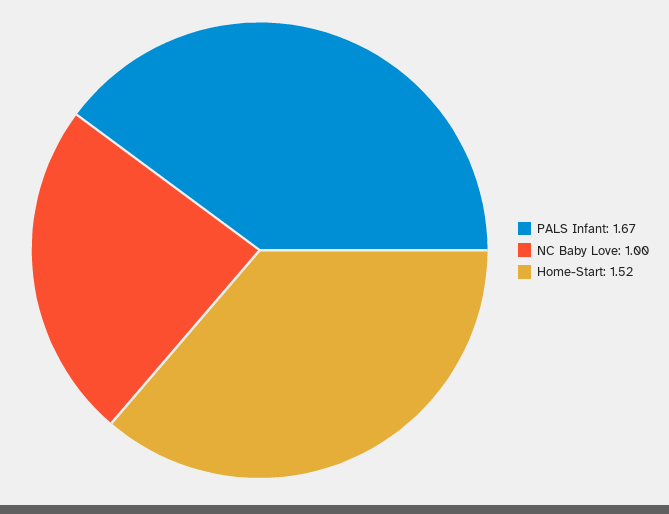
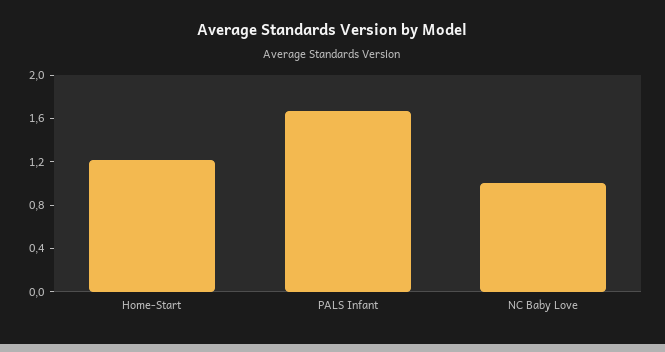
Home-Start: 1.52 -> 1.2

